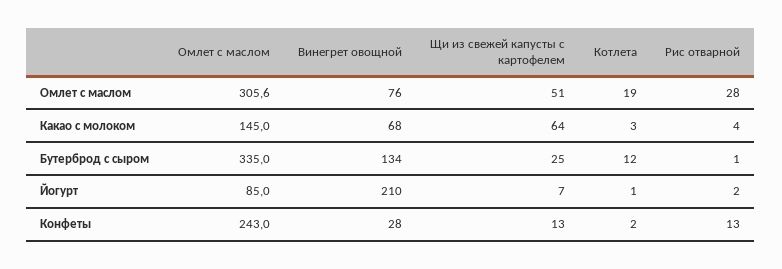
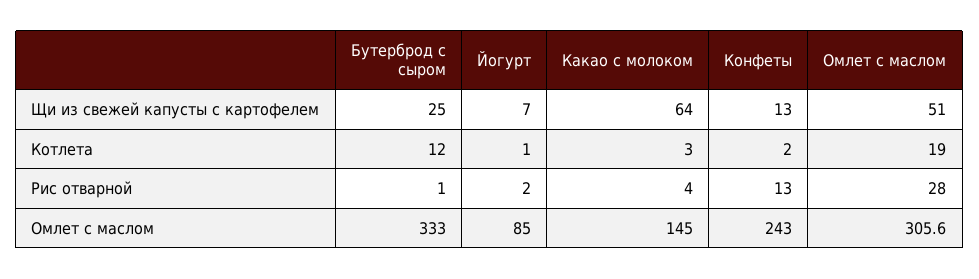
Винегрет овощной, Омлет с маслом: 76 -> none
Винегрет овощной, Какао с молоком: 68 -> none
Омлет с маслом, Бутерброд с сыром: 335 -> 333
Винегрет овощной, Бутерброд с сыром: 134 -> none
Винегрет овощной, Йогурт: 210 -> none
Винегрет овощной, Конфеты: 28 -> none

